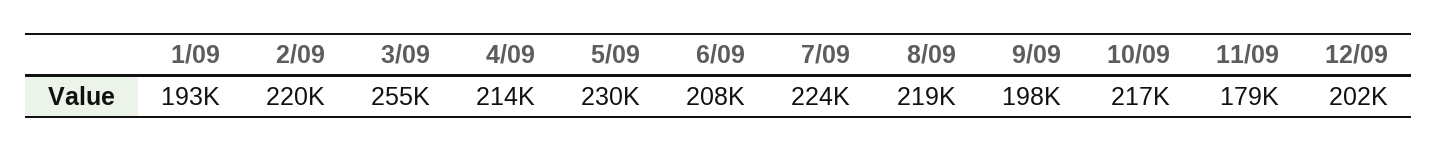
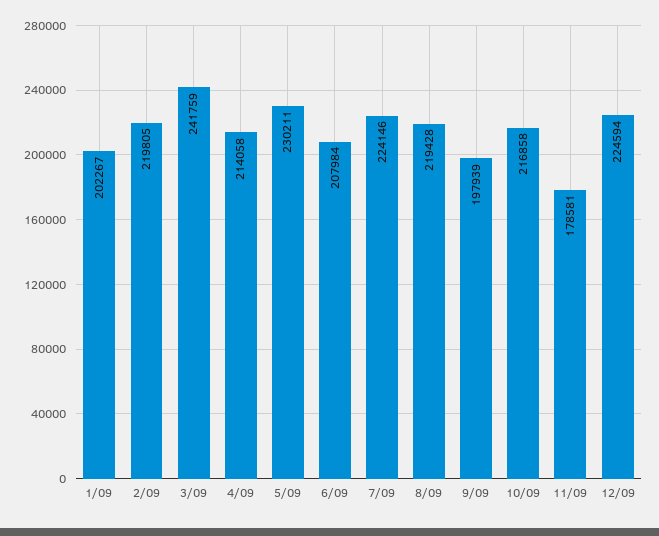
1/09: 193000 -> 202267
3/09: 255000 -> 241759
12/09: 202000 -> 224594

